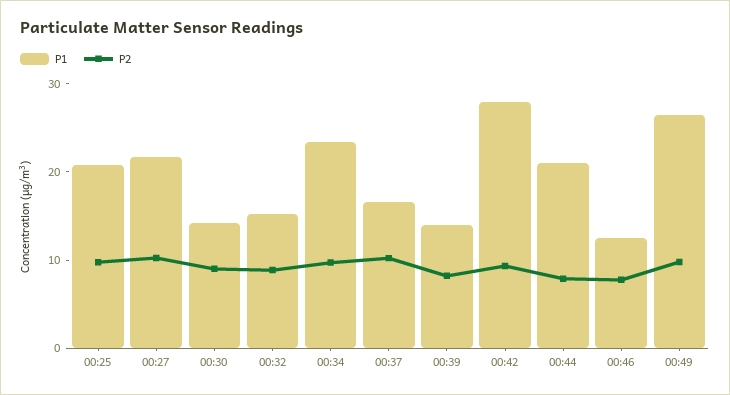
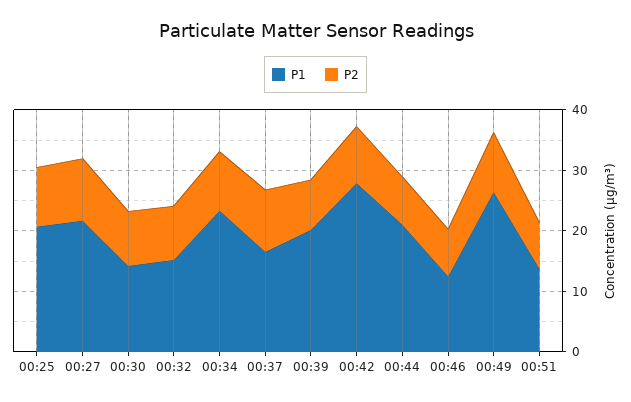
P1, 00:39: 14 -> 20
P1, 00:51: none -> 14
P2, 00:51: none -> 8

